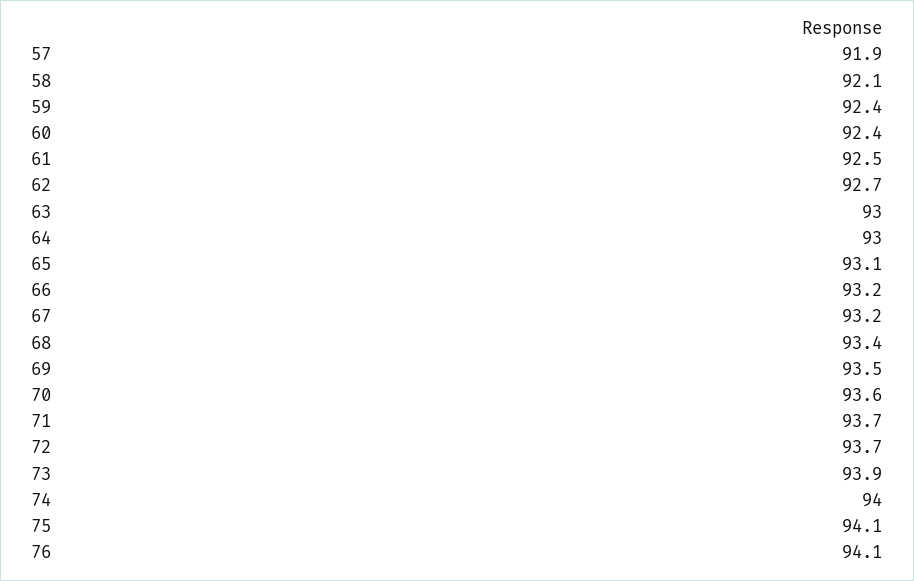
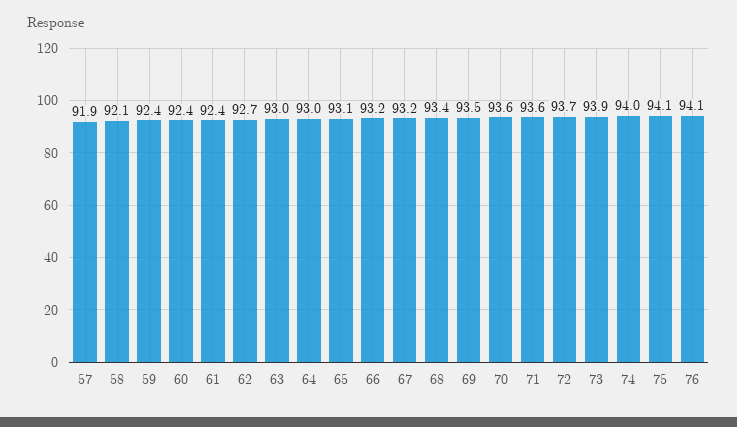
61: 92.5 -> 92.4
71: 93.7 -> 93.6

